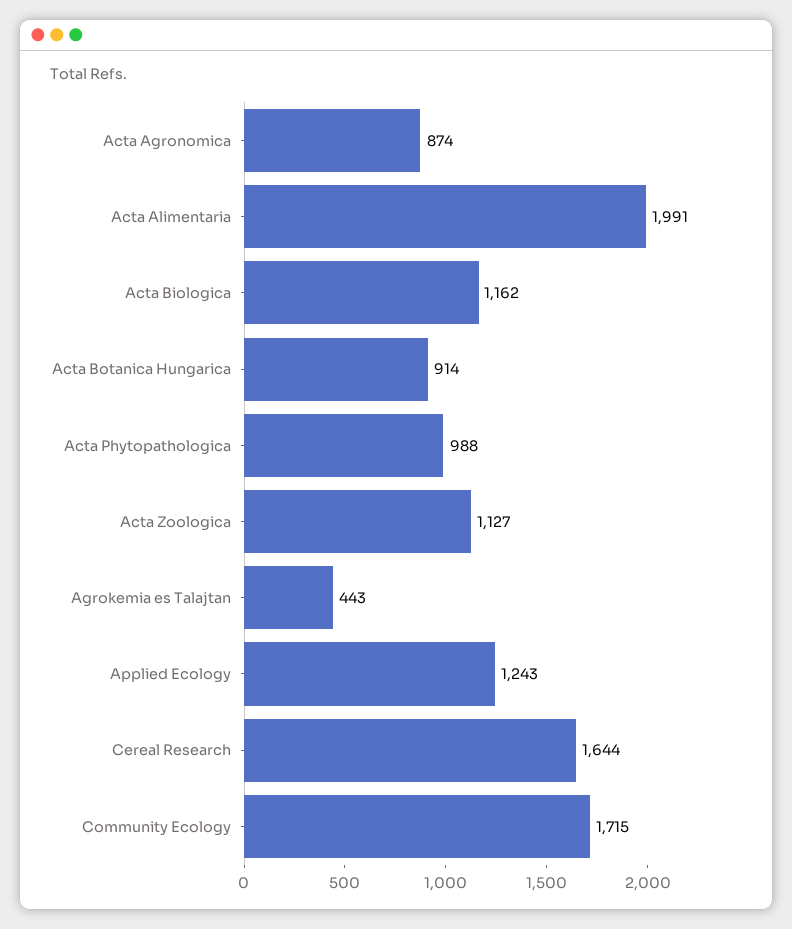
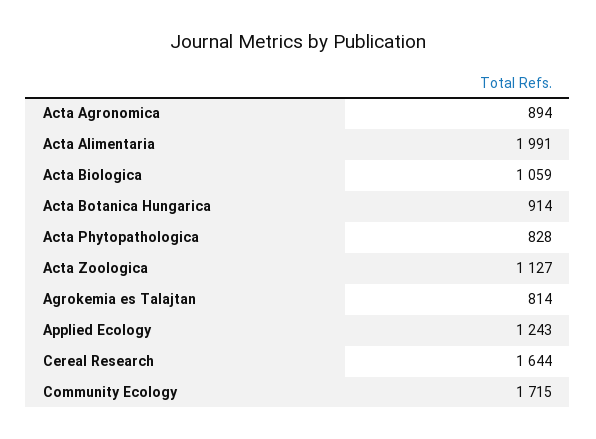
Acta Agronomica: 874 -> 894
Acta Biologica: 1162 -> 1059
Acta Phytopathologica: 988 -> 828
Agrokemia es Talajtan: 443 -> 814

